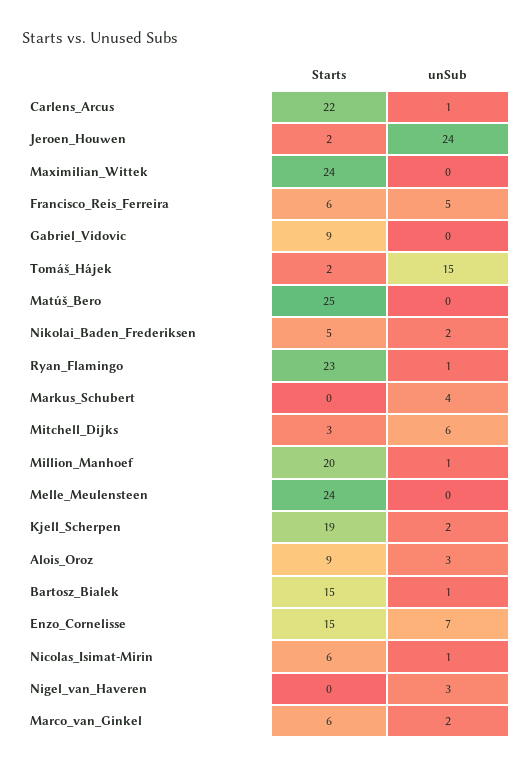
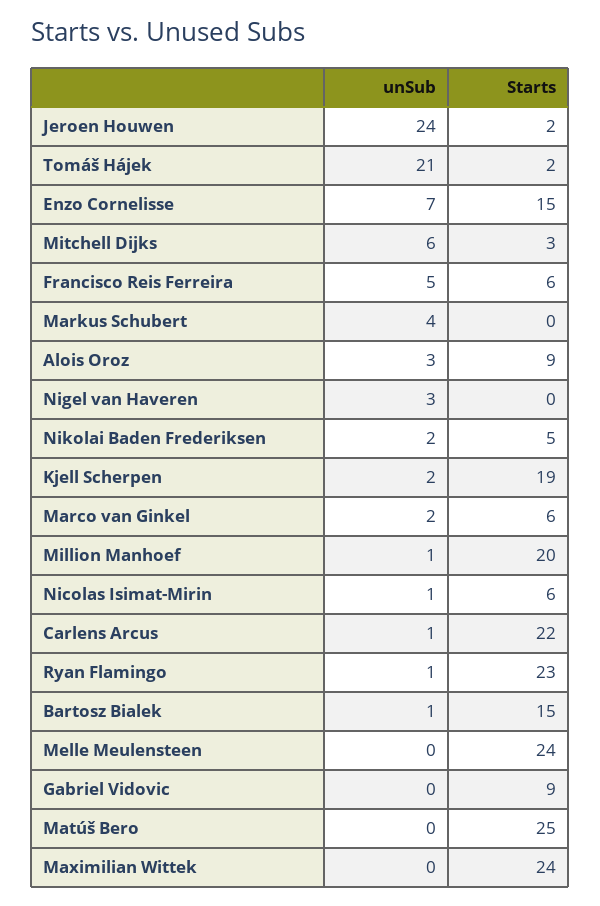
unSub, Tomáš_Hájek: 15 -> 21

